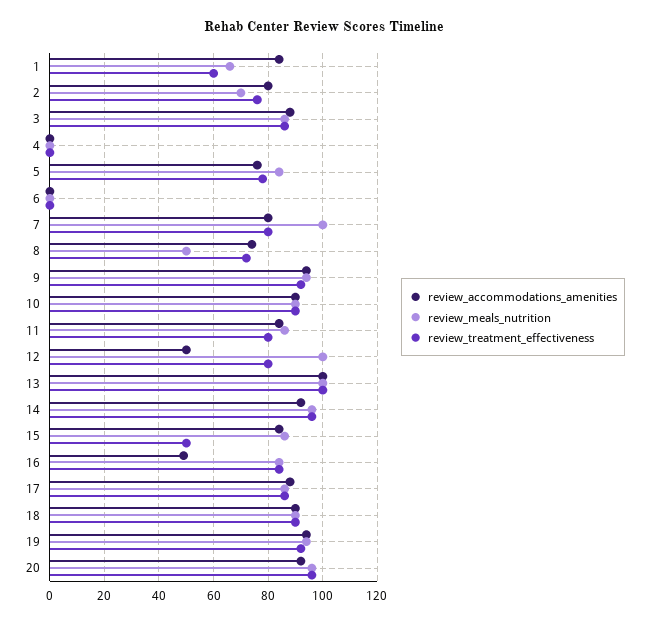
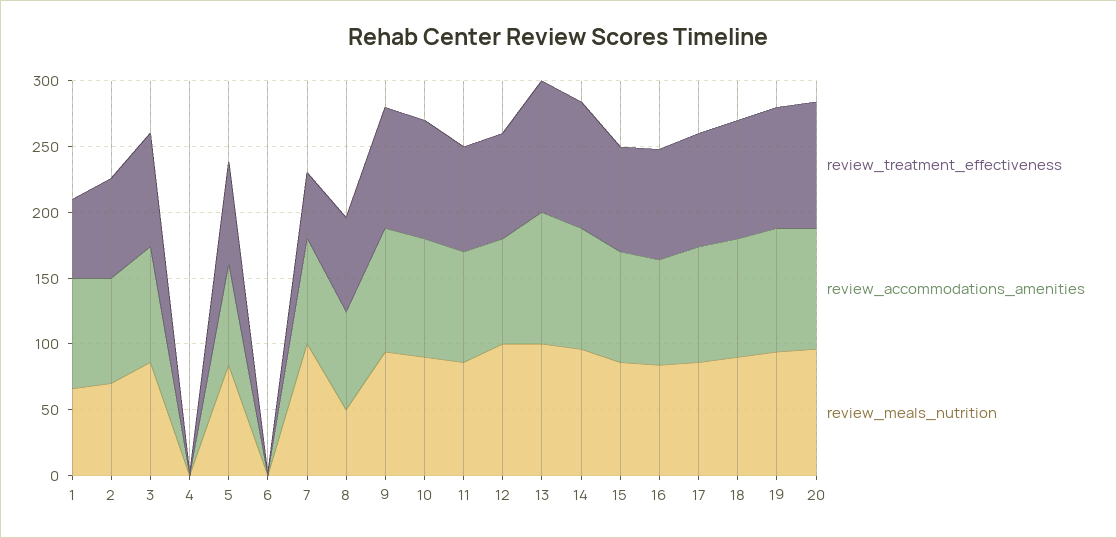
review_treatment_effectiveness, 7: 80 -> 50
review_accommodations_amenities, 12: 50 -> 80
review_treatment_effectiveness, 15: 50 -> 80
review_accommodations_amenities, 16: 50 -> 80

